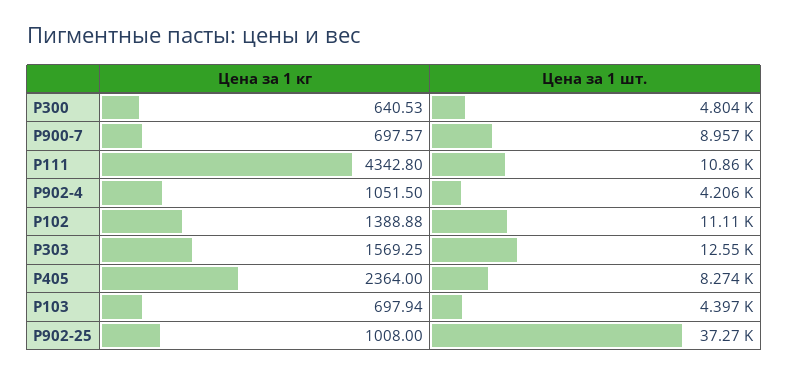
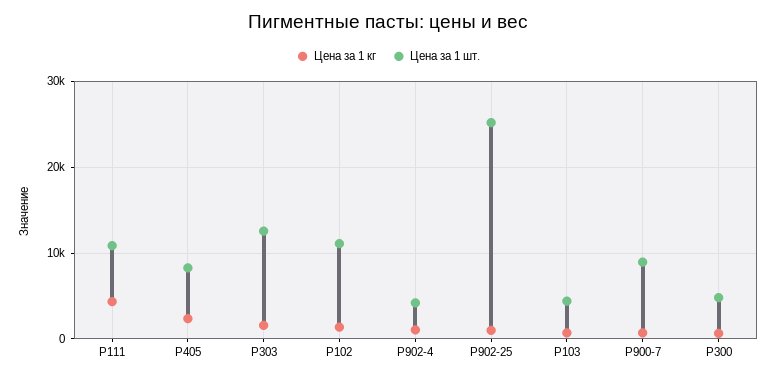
Цена за 1 шт., Р902-25: 37270 -> 25000

